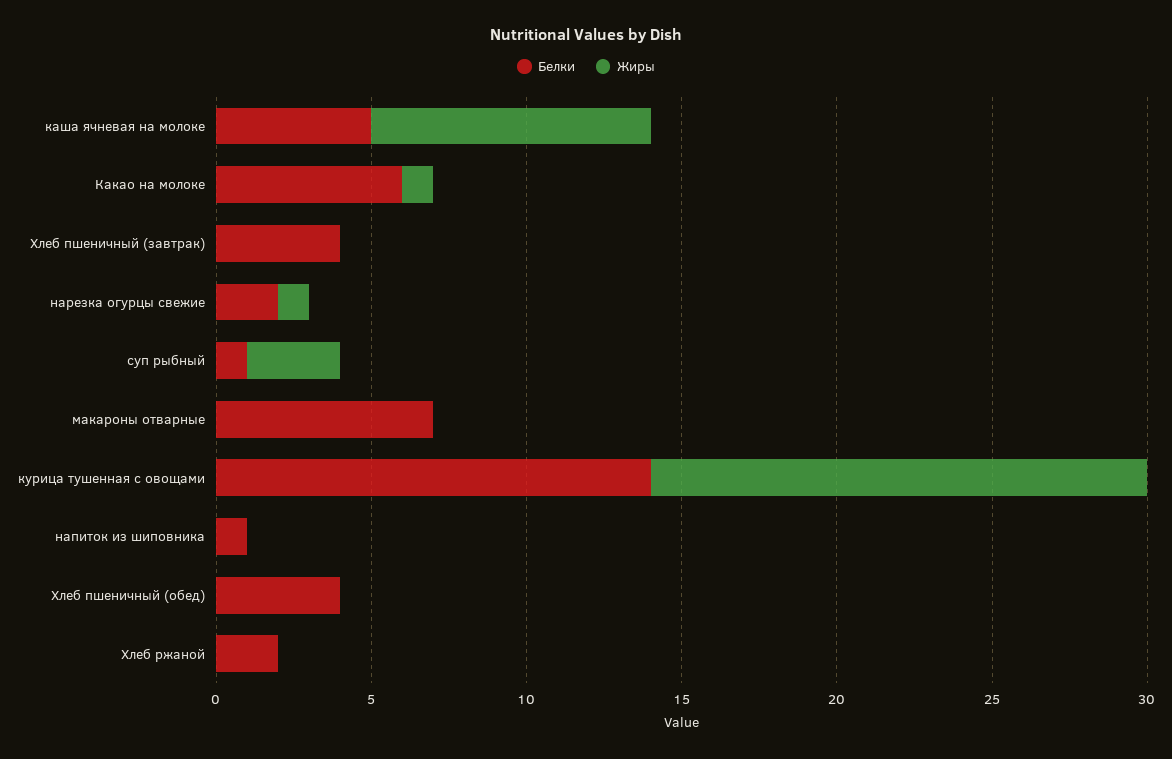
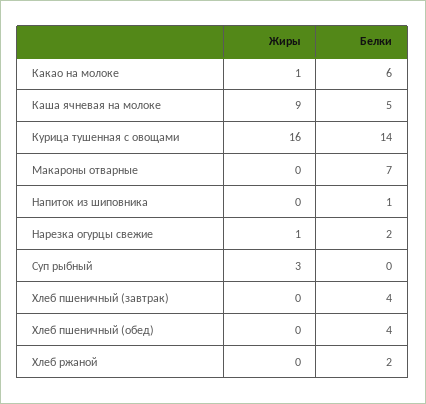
Белки, суп рыбный: 1 -> 0

